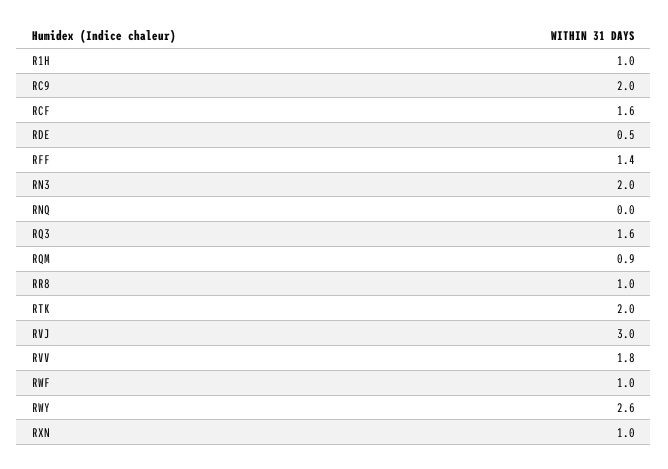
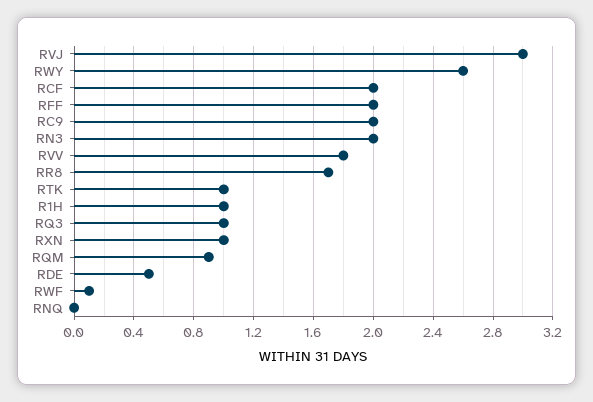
RCF: 1.6 -> 2
RFF: 1.4 -> 2
RQ3: 1.6 -> 1
RR8: 1 -> 1.7
RTK: 2 -> 1
RWF: 1 -> 0.1

